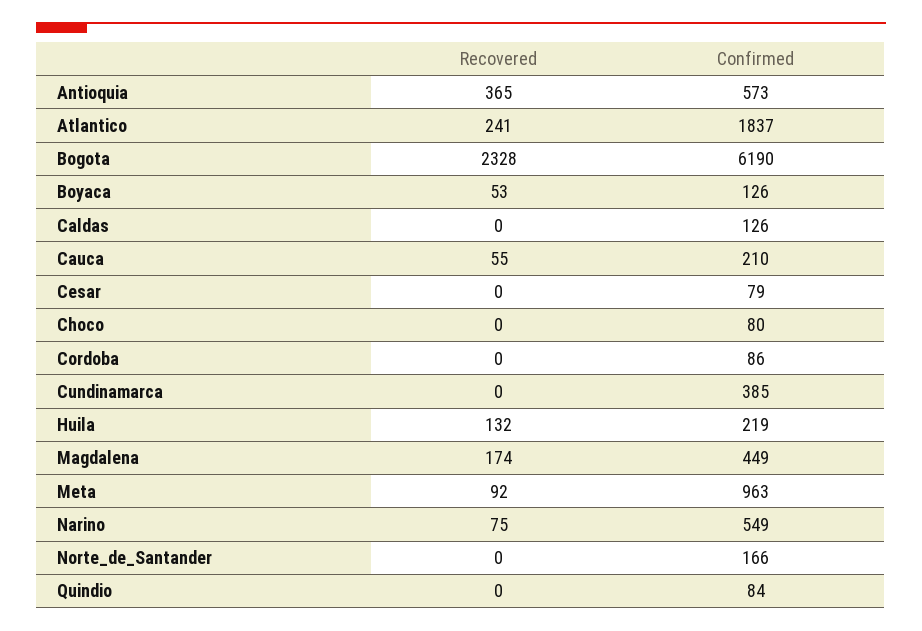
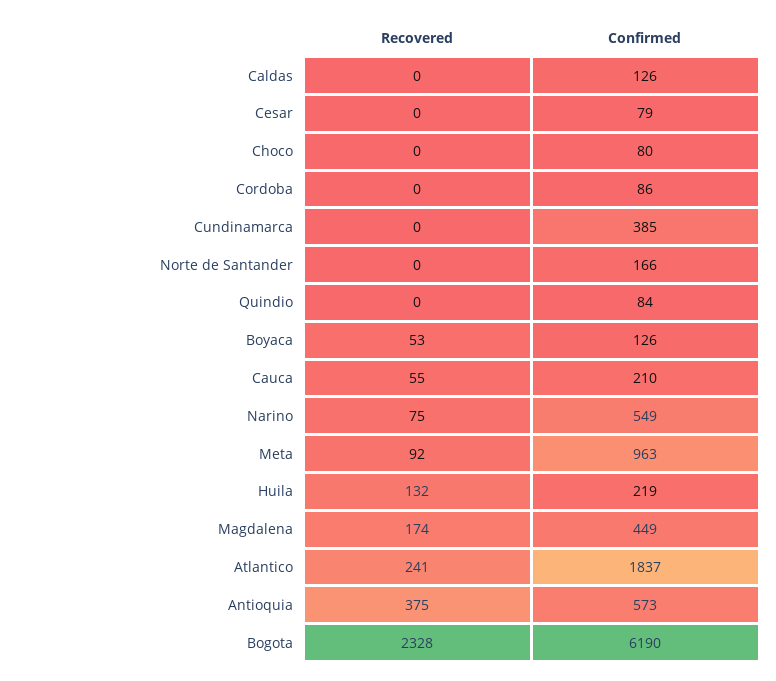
Recovered, Antioquia: 365 -> 375

